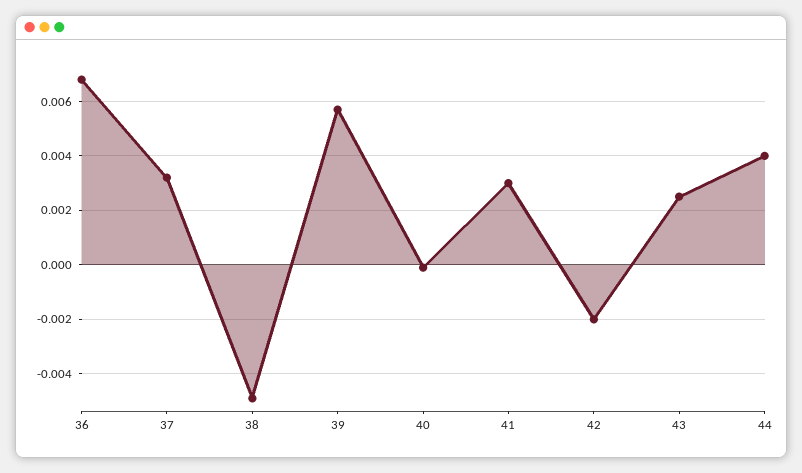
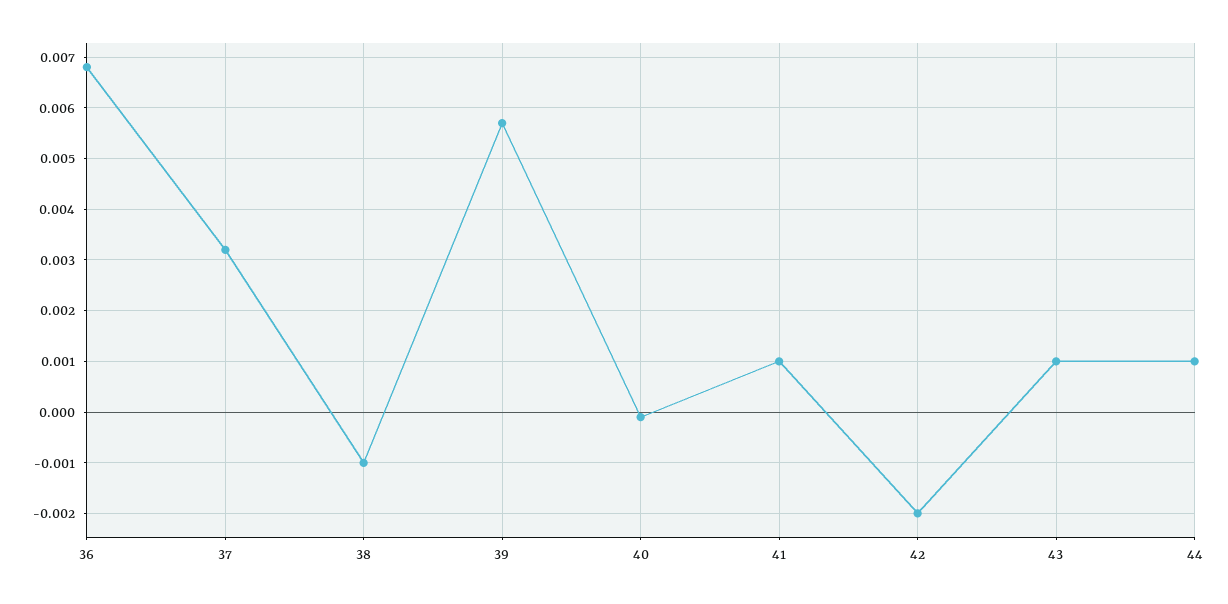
38: -0.005 -> -0.001
41: 0.003 -> 0.001
43: 0.0025 -> 0.001
44: 0.004 -> 0.001

